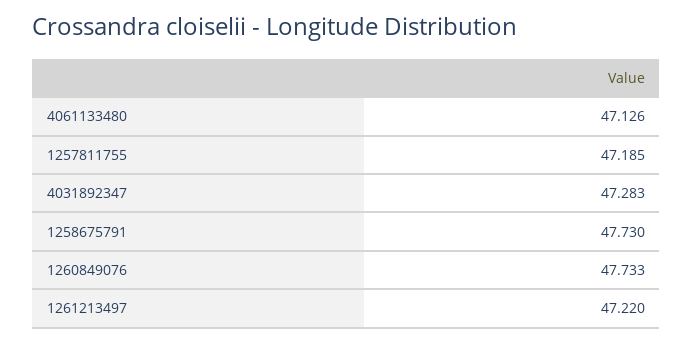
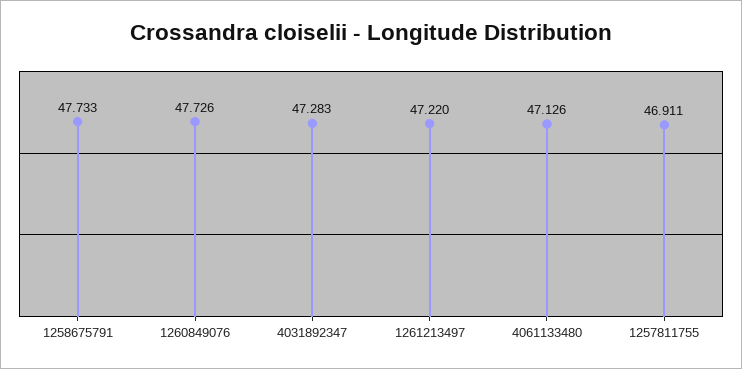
1257811755: 47.185 -> 46.911
1258675791: 47.73 -> 47.733
1260849076: 47.733 -> 47.726

